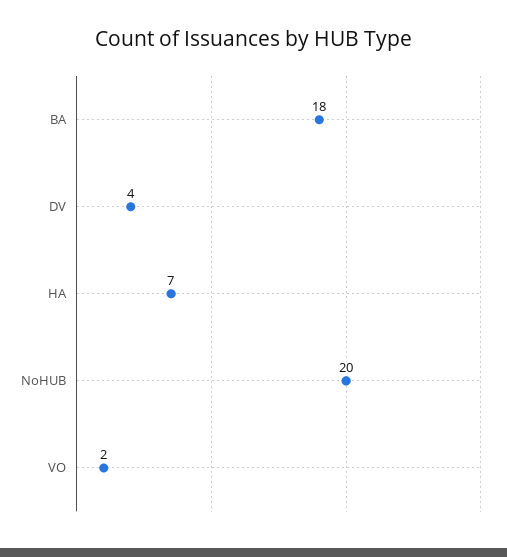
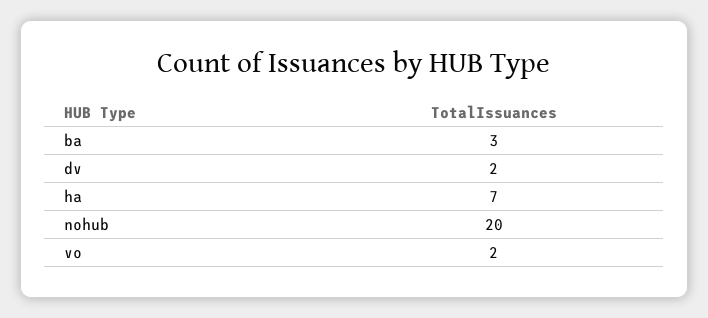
BA: 18 -> 3
DV: 4 -> 2

